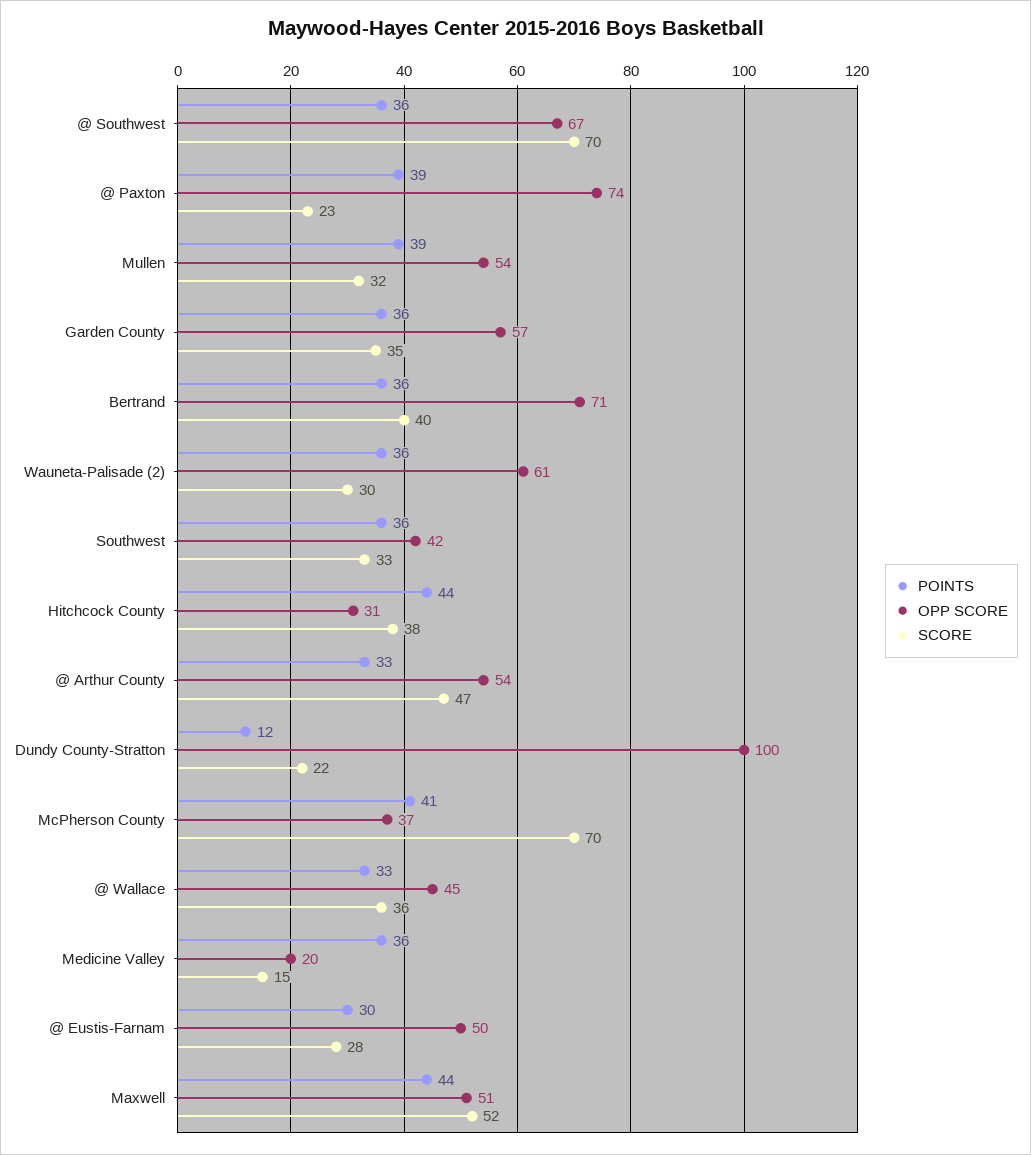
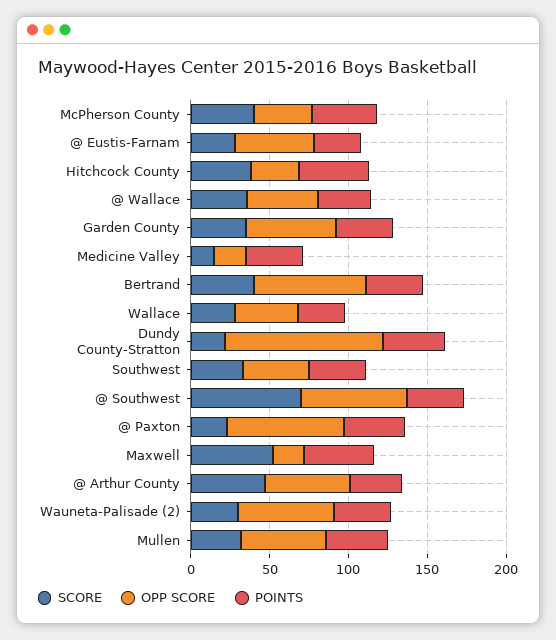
POINTS, Dundy County-Stratton: 12 -> 40
SCORE, McPherson County: 70 -> 40
OPP SCORE, Maxwell: 51 -> 20
SCORE, Wallace: none -> 30
OPP SCORE, Wallace: none -> 40
POINTS, Wallace: none -> 30

